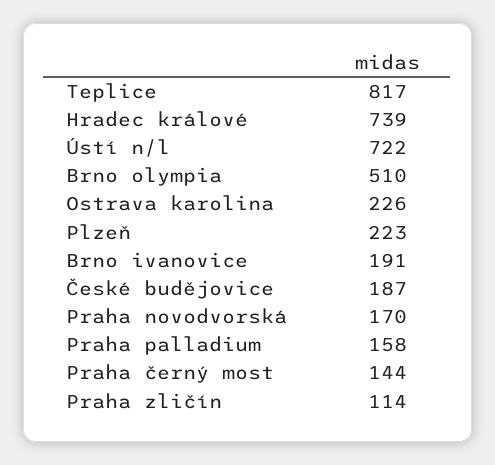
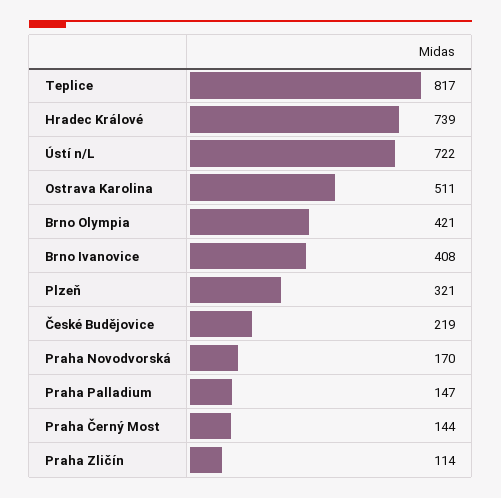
Brno olympia: 510 -> 421
Ostrava karolina: 226 -> 511
Plzeň: 223 -> 321
Brno ivanovice: 191 -> 408
České budějovice: 187 -> 219
Praha palladium: 158 -> 147

